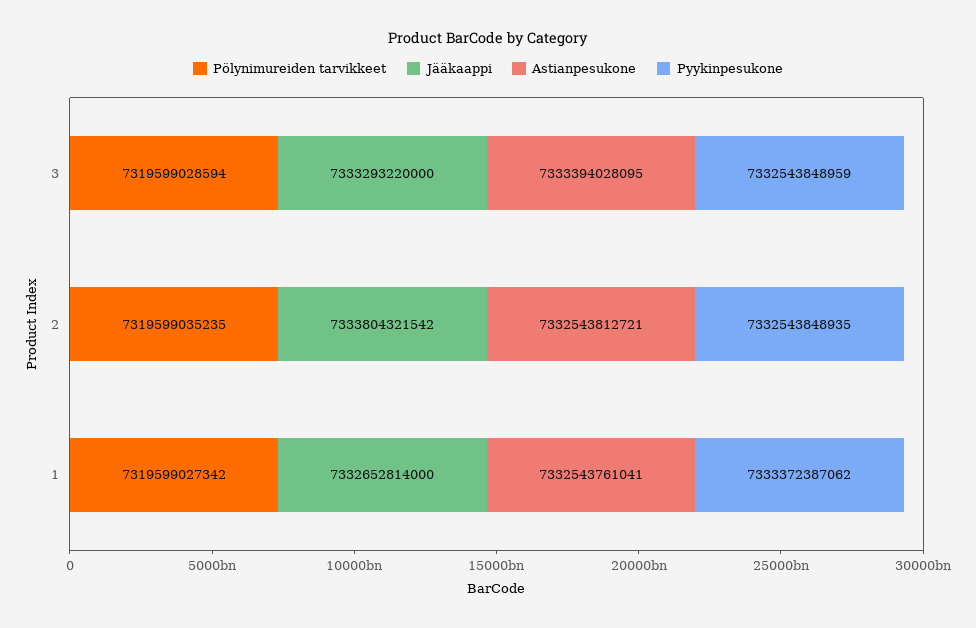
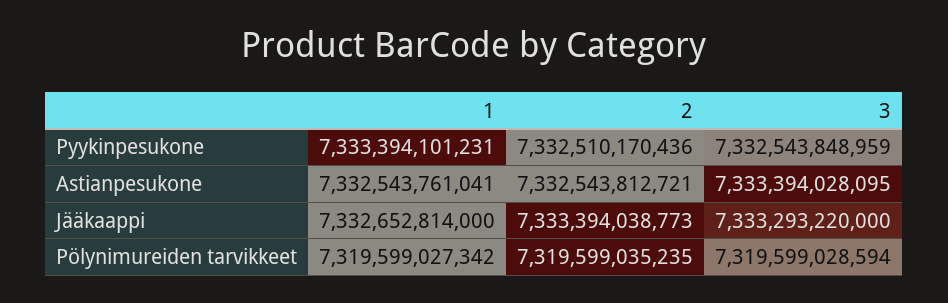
Jääkaappi, 2: 7333804321542 -> 7333394038773
Pyykinpesukone, 2: 7332543848935 -> 7332510170436
Pyykinpesukone, 1: 7333372387062 -> 7333394101231

